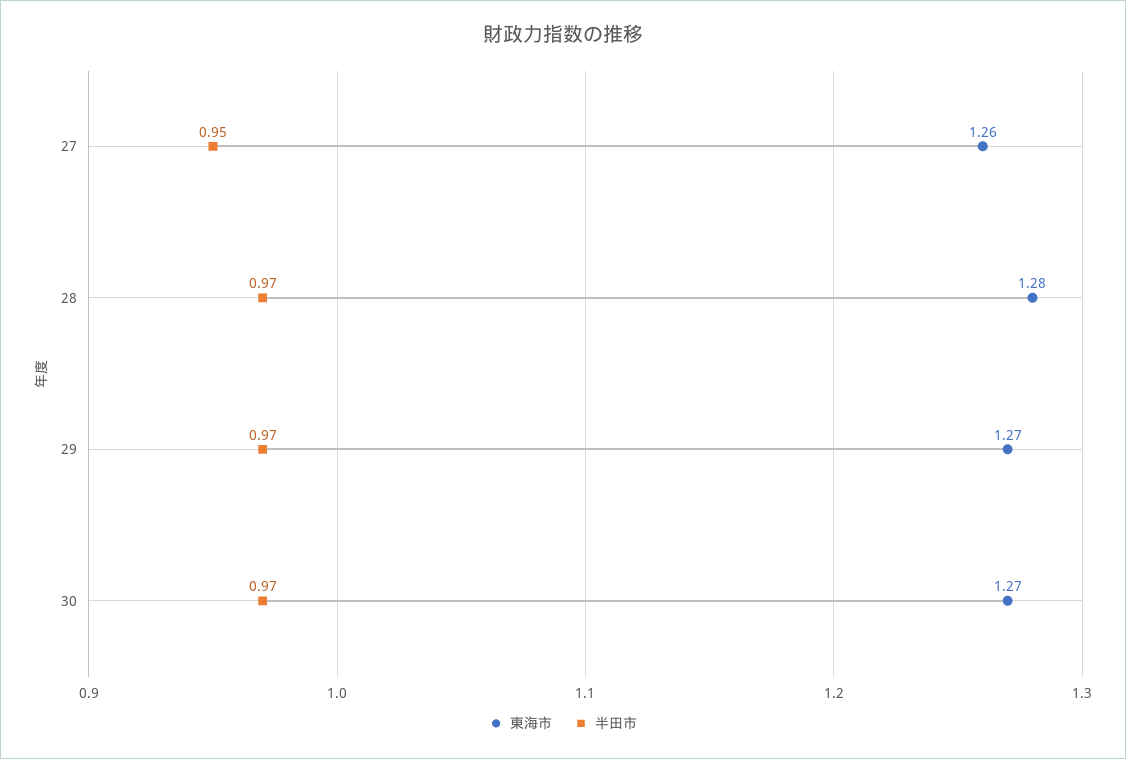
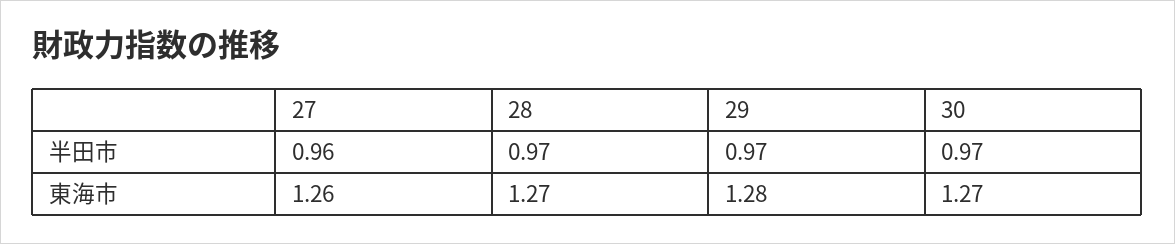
半田市, 27: 0.95 -> 0.96
東海市, 28: 1.28 -> 1.27
東海市, 29: 1.27 -> 1.28

